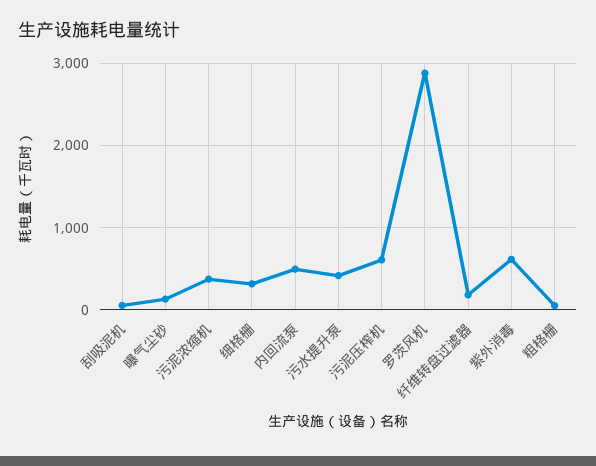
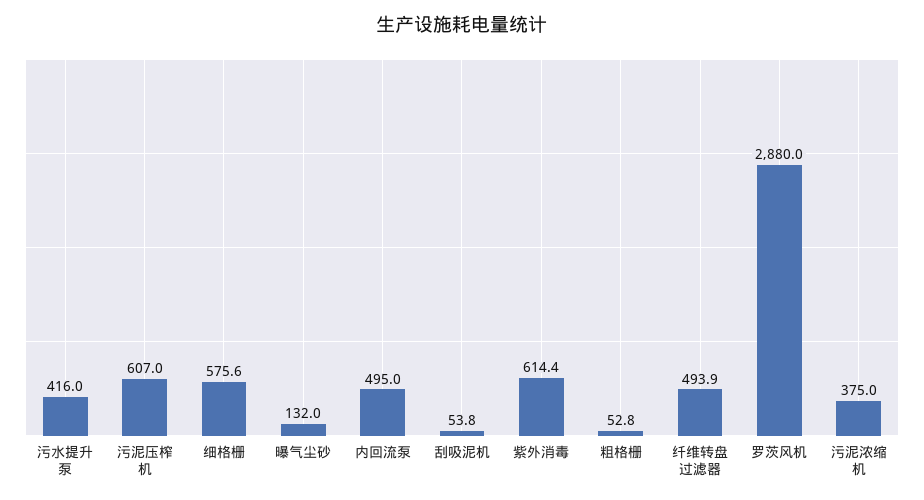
细格栅: 300 -> 575.6
纤维转盘过滤器: 200 -> 493.9

